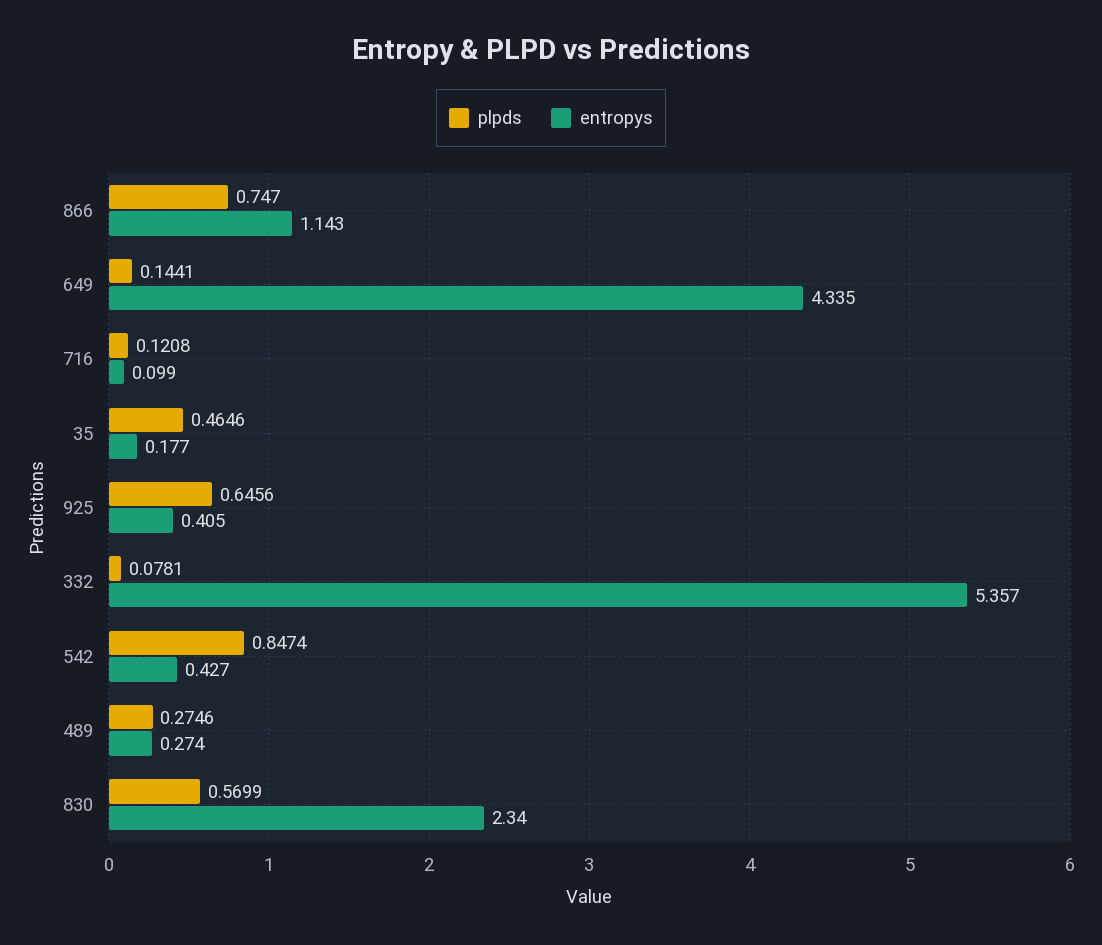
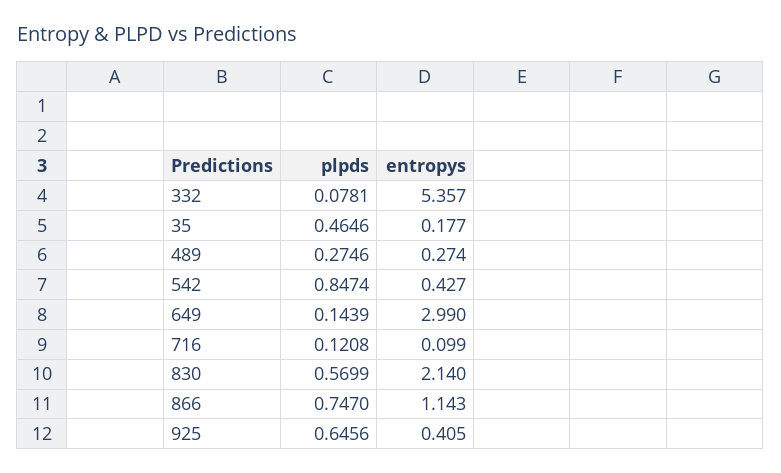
plpds, 649: 0.1441 -> 0.1439
entropys, 649: 4.335 -> 2.99
entropys, 830: 2.34 -> 2.14

